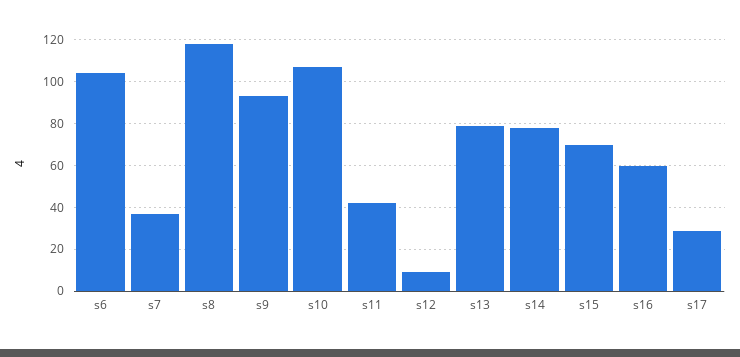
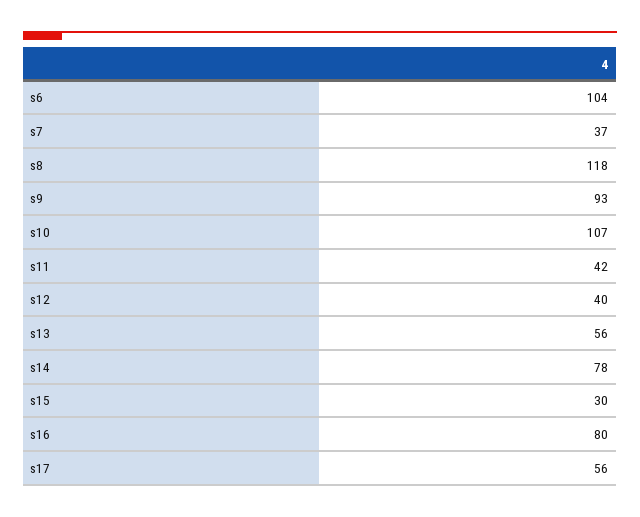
s12: 10 -> 40
s13: 80 -> 56
s15: 70 -> 30
s16: 60 -> 80
s17: 30 -> 56

